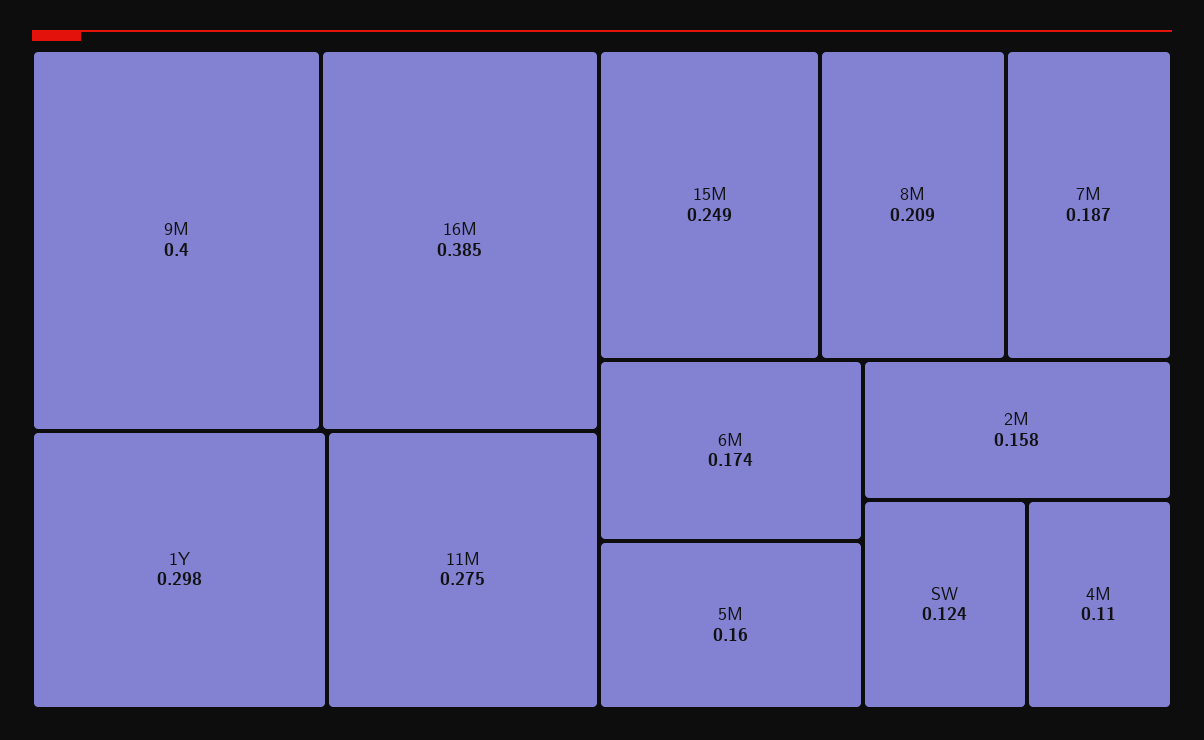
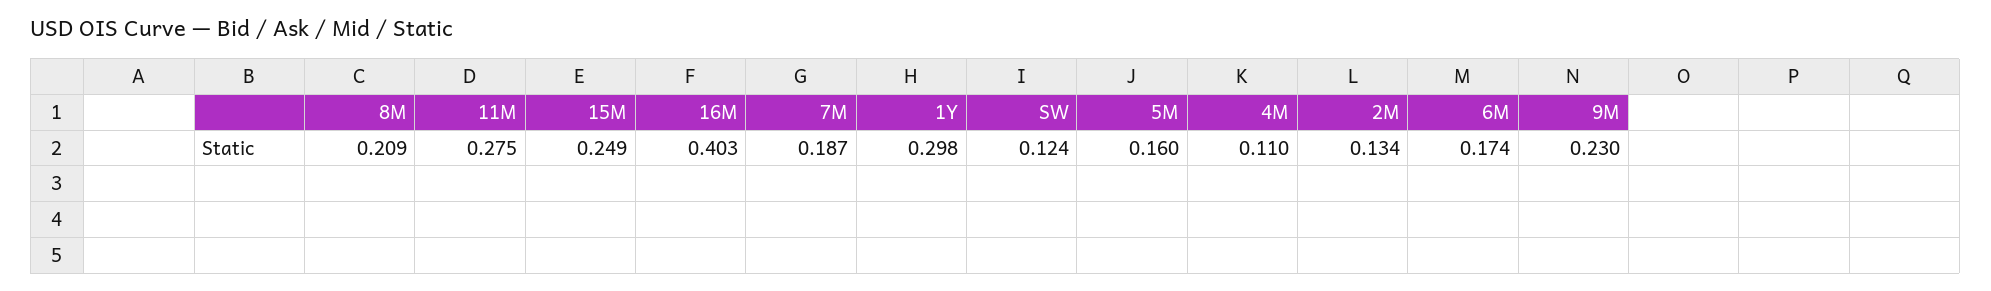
9M: 0.4 -> 0.23
16M: 0.385 -> 0.403
2M: 0.158 -> 0.134

